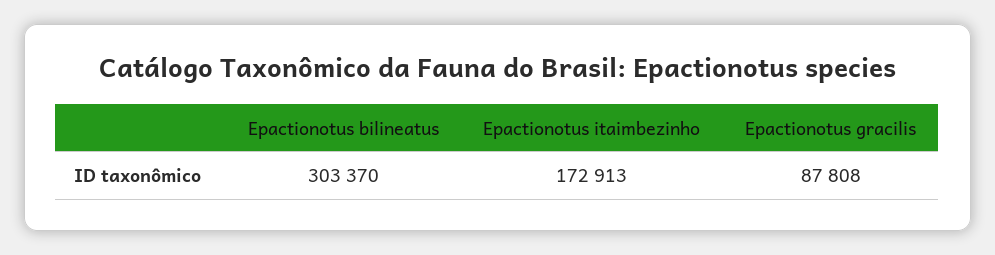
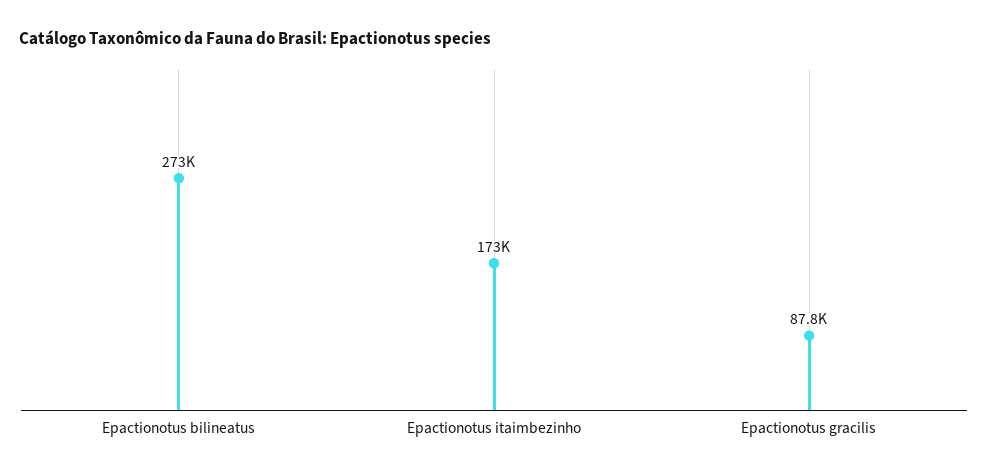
Epactionotus bilineatus: 303370 -> 273000

